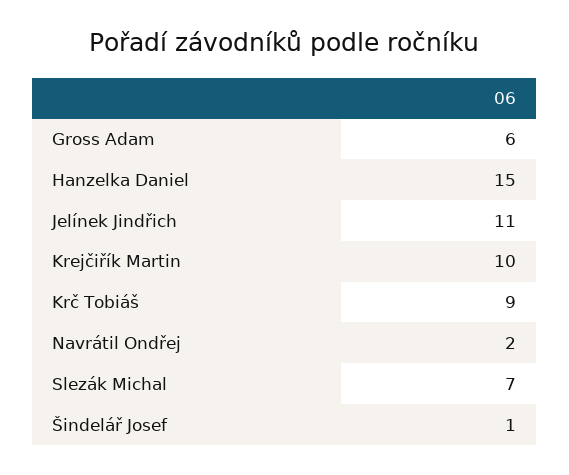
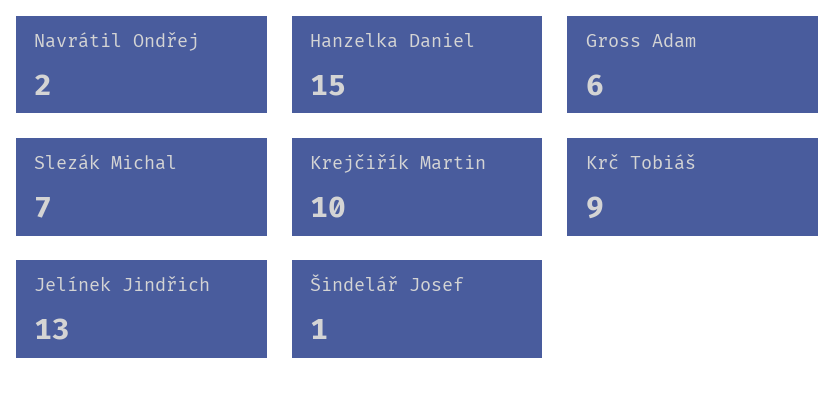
Jelínek Jindřich: 11 -> 13

